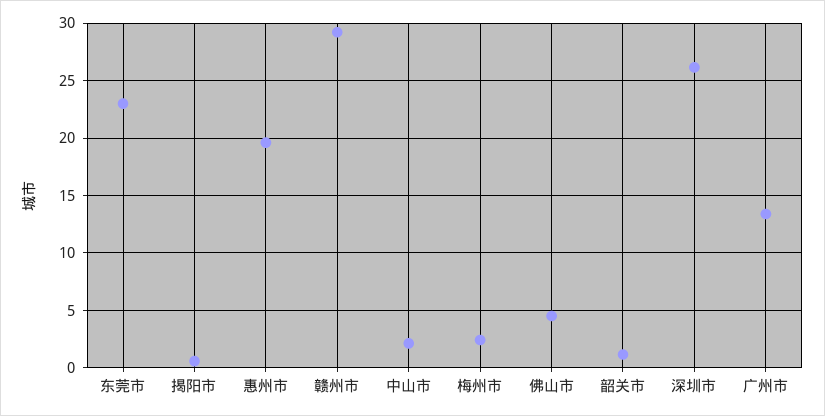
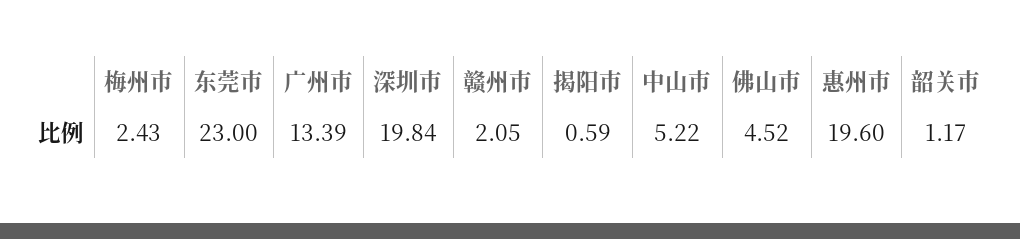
赣州市: 29 -> 2.05
中山市: 2 -> 5.22
深圳市: 26 -> 19.84

